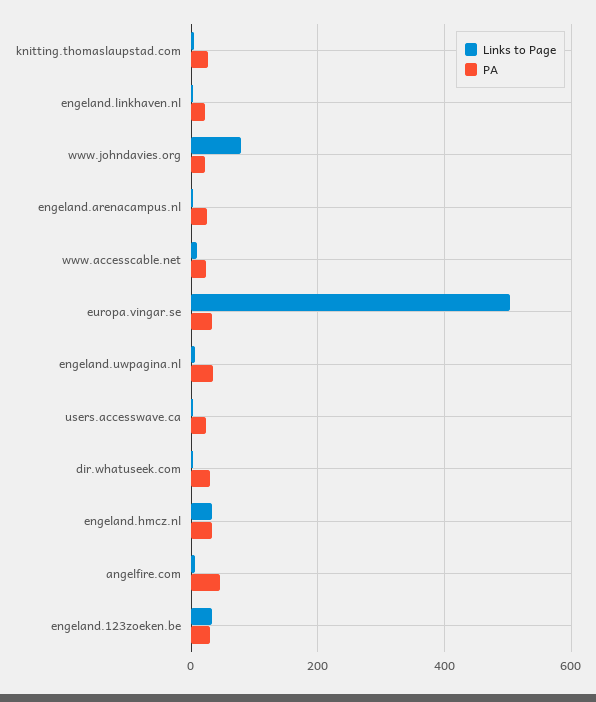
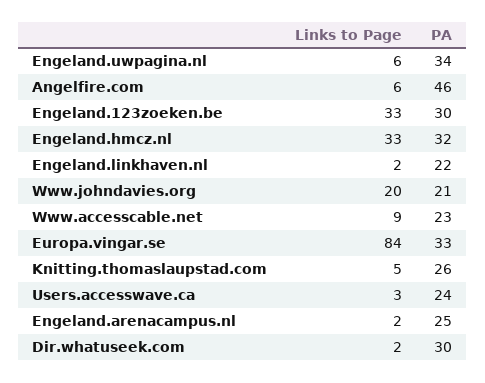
Links to Page, www.johndavies.org: 80 -> 20
Links to Page, europa.vingar.se: 500 -> 84

